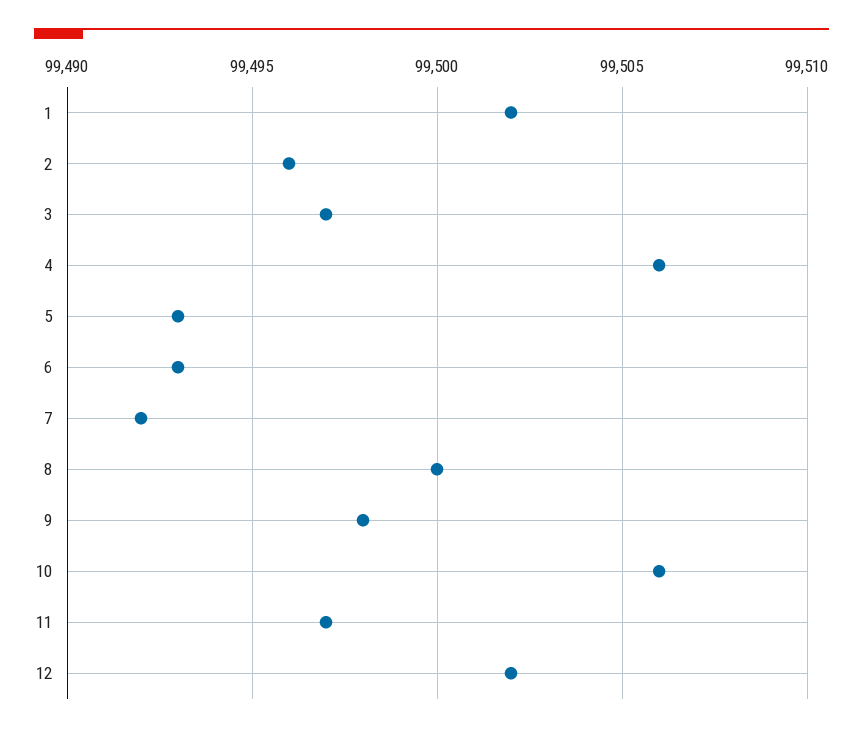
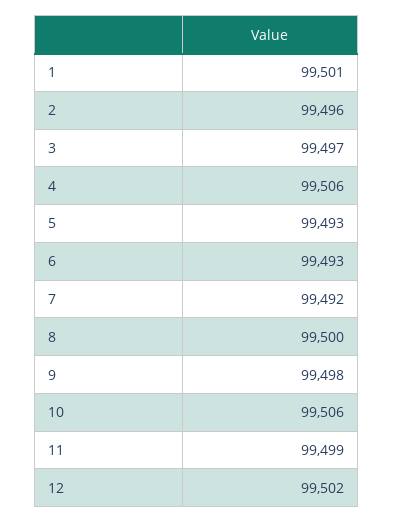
1: 99502 -> 99501
11: 99497 -> 99499

